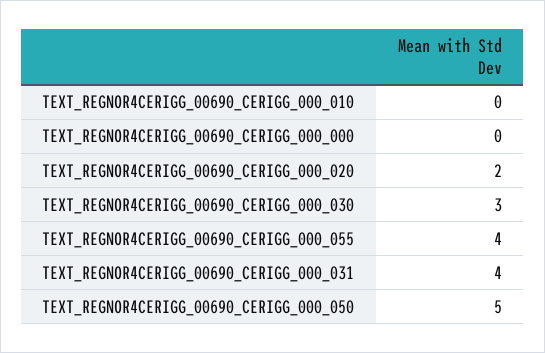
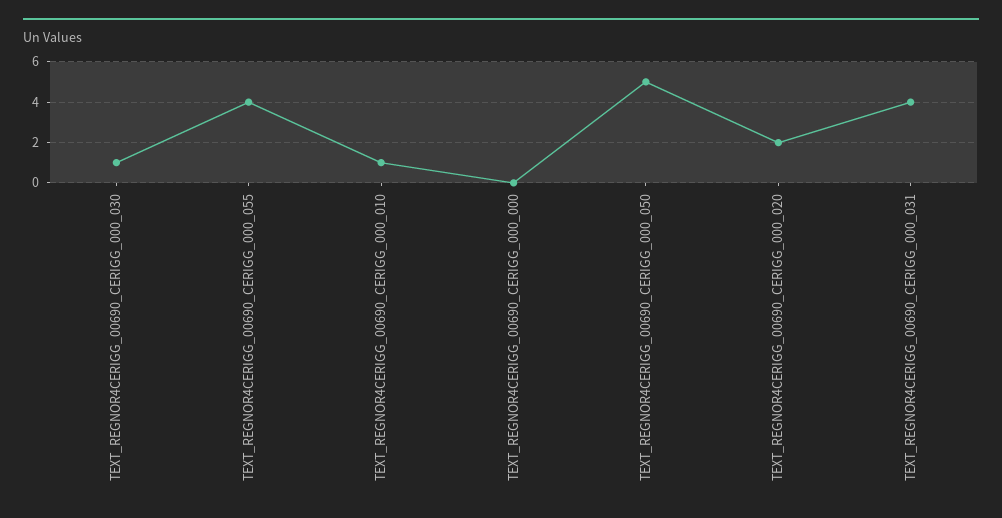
TEXT_REGNOR4CERIGG_00690_CERIGG_000_010: 0 -> 1
TEXT_REGNOR4CERIGG_00690_CERIGG_000_030: 3 -> 1

